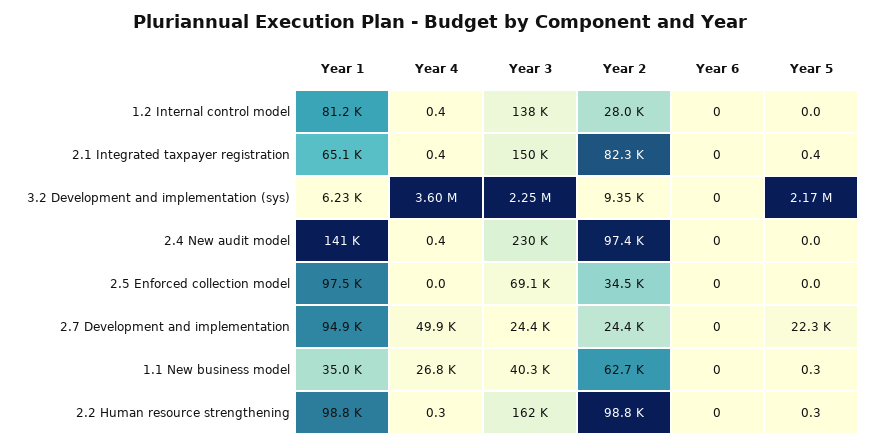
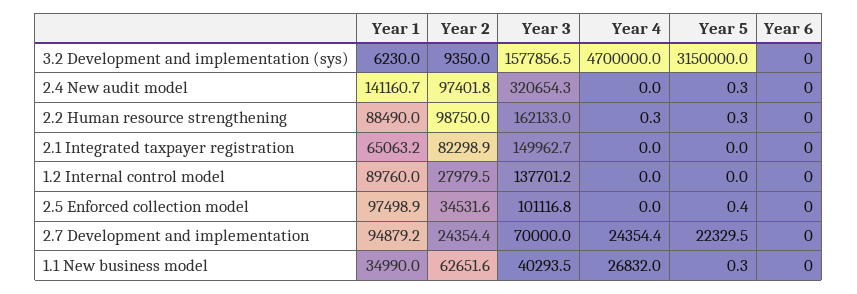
Year 1, 1.2 Internal control model: 81200 -> 89760
Year 4, 1.2 Internal control model: 0.4 -> 0
Year 4, 2.1 Integrated taxpayer registration: 0.4 -> 0
Year 5, 2.1 Integrated taxpayer registration: 0.4 -> 0
Year 4, 3.2 Development and implementation (sys): 3600000 -> 4700000
Year 3, 3.2 Development and implementation (sys): 2250000 -> 1577856.5
Year 5, 3.2 Development and implementation (sys): 2170000 -> 3150000
Year 4, 2.4 New audit model: 0.4 -> 0
Year 3, 2.4 New audit model: 230000 -> 320654.3
Year 5, 2.4 New audit model: 0 -> 0.3
Year 3, 2.5 Enforced collection model: 69100 -> 101116.8
Year 5, 2.5 Enforced collection model: 0 -> 0.4
Year 4, 2.7 Development and implementation: 49900 -> 24354.4
Year 3, 2.7 Development and implementation: 24400 -> 70000
Year 1, 2.2 Human resource strengthening: 98800 -> 88490

